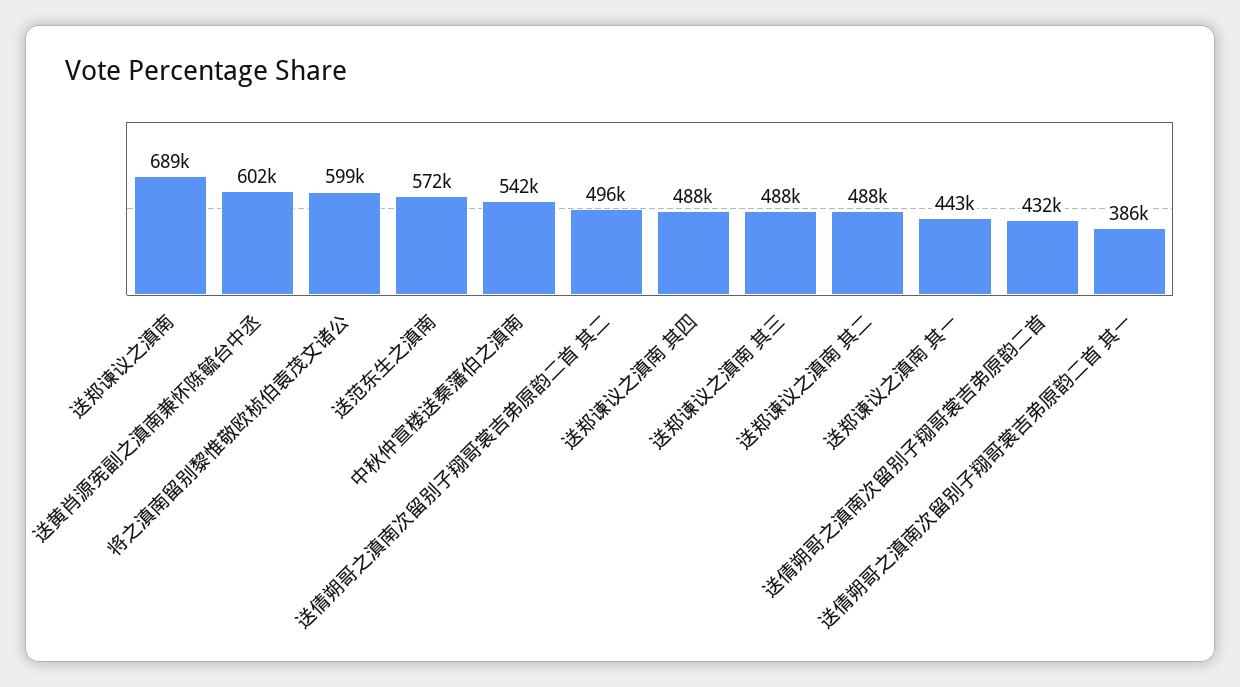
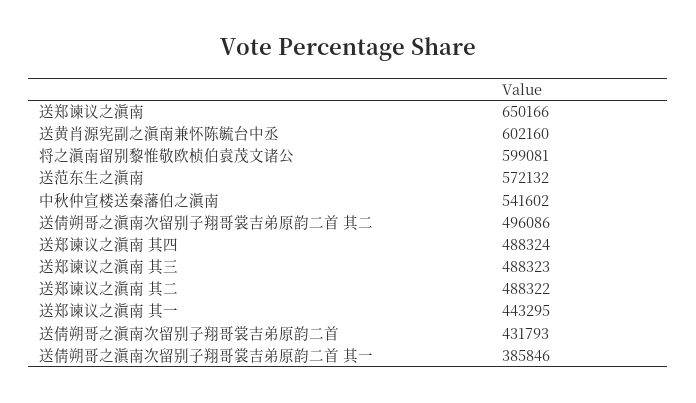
送郑谏议之滇南: 689000 -> 650166

